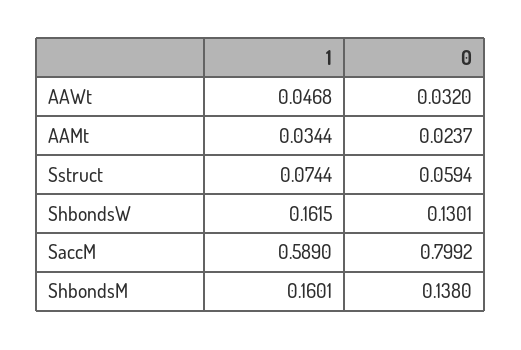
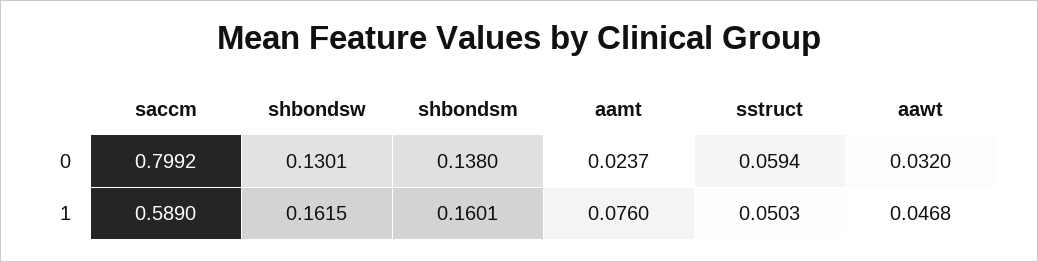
1, AAMt: 0.0344 -> 0.076
1, Sstruct: 0.0744 -> 0.0503

